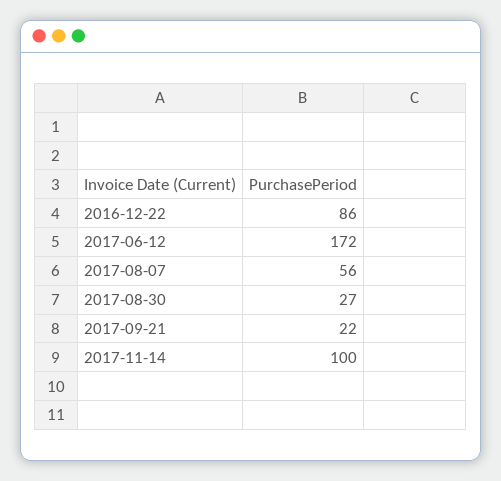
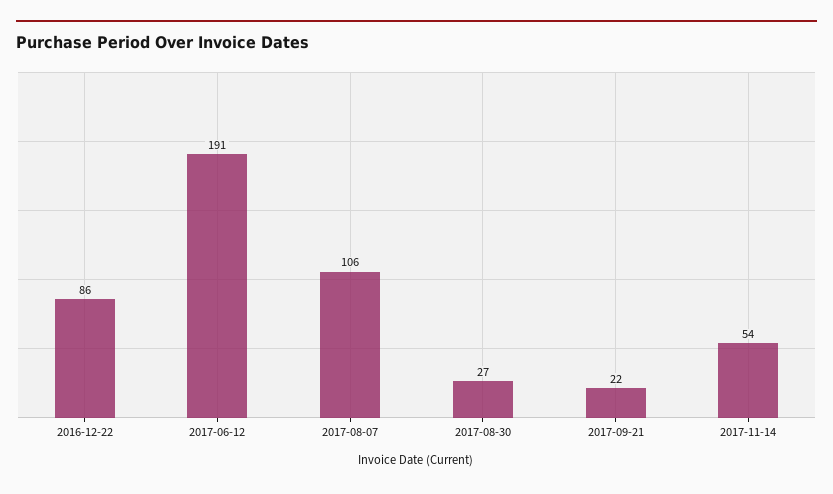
2017-06-12: 172 -> 191
2017-08-07: 56 -> 106
2017-11-14: 100 -> 54

